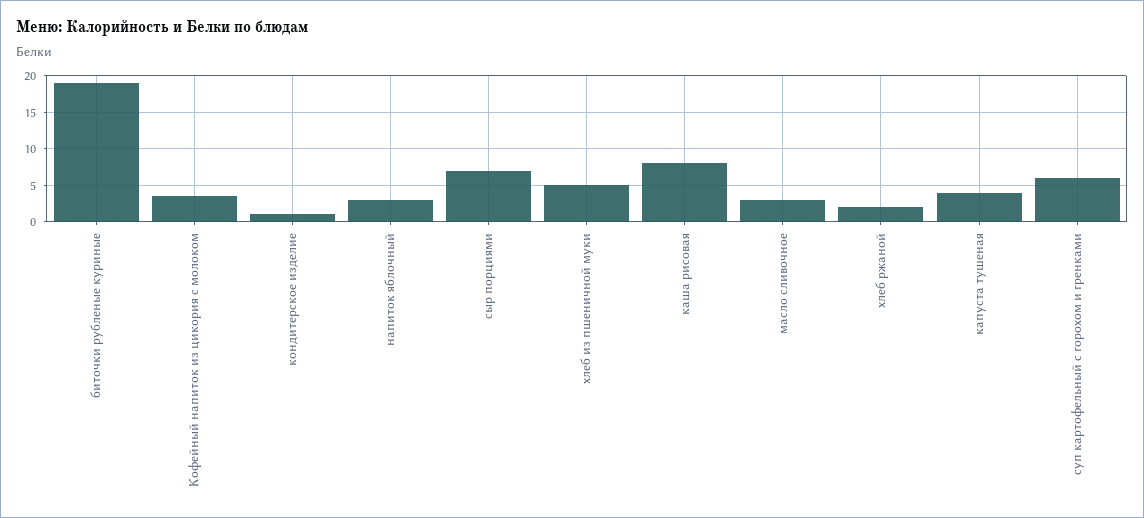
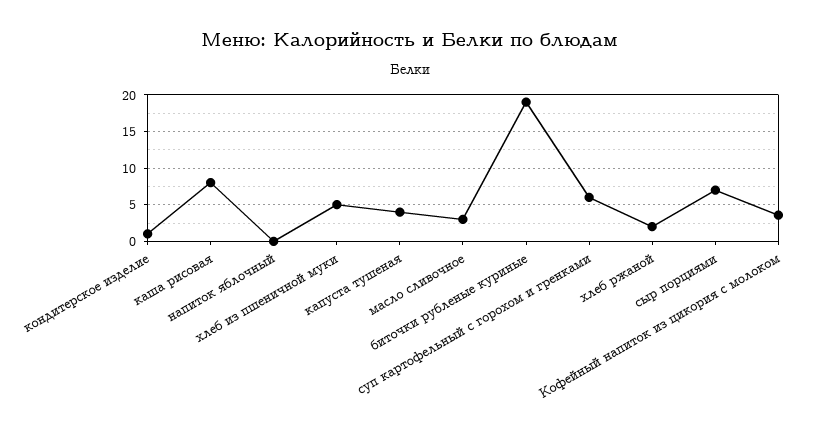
напиток яблочный: 3 -> 0

